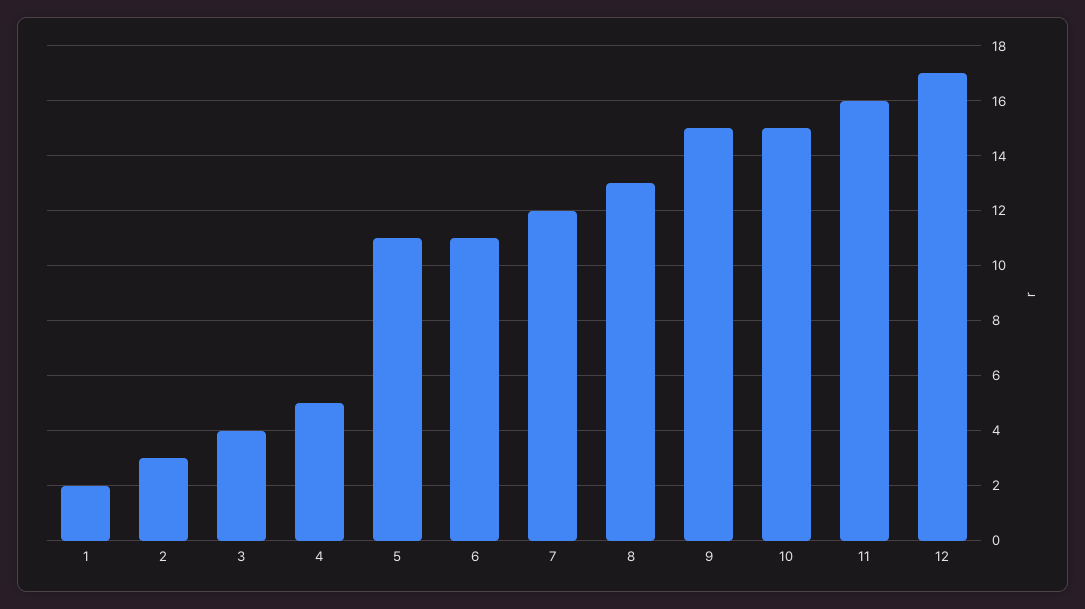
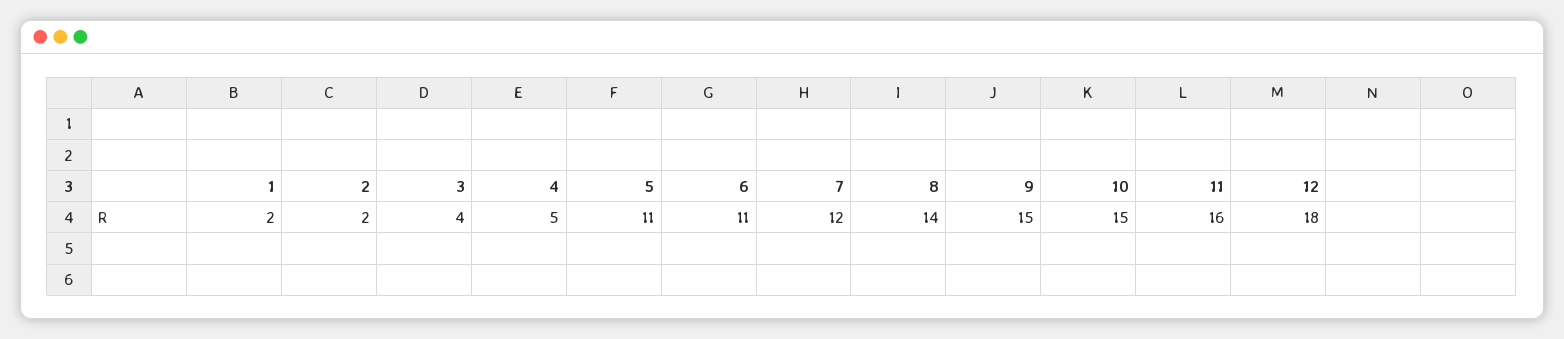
2: 3 -> 2
8: 13 -> 14
12: 17 -> 18

